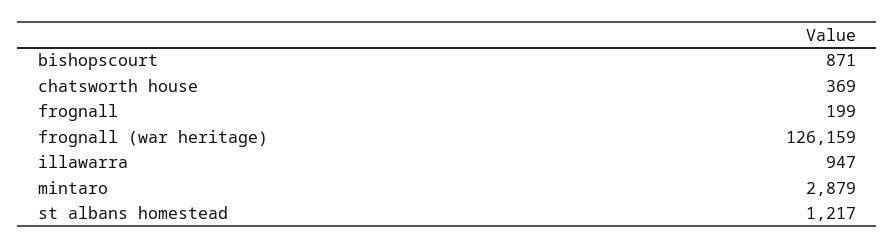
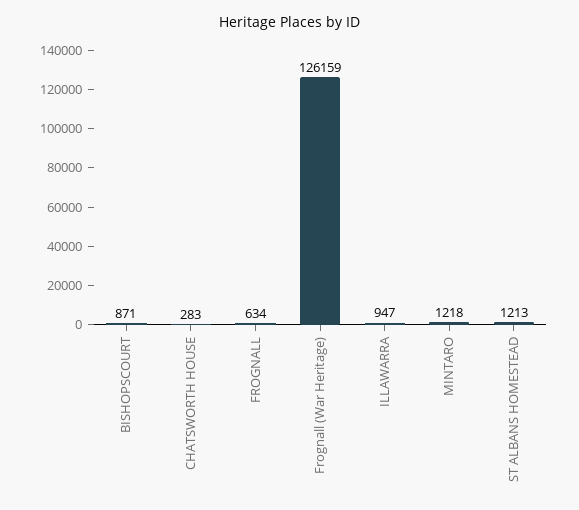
chatsworth house: 369 -> 283
frognall: 199 -> 634
mintaro: 2879 -> 1218
st albans homestead: 1217 -> 1213

